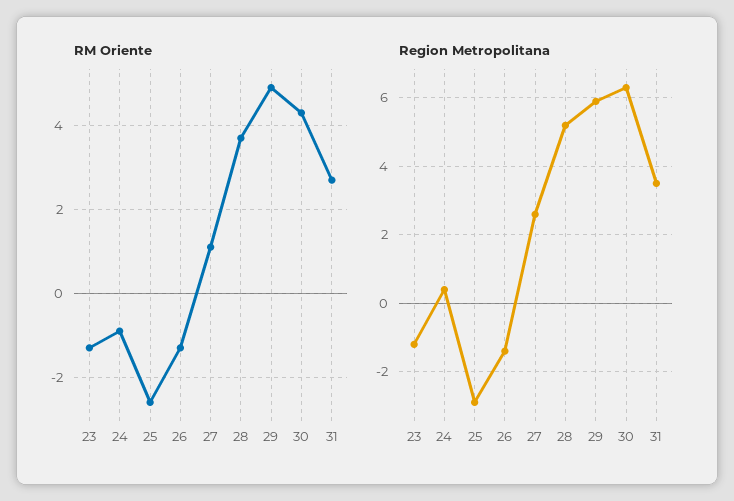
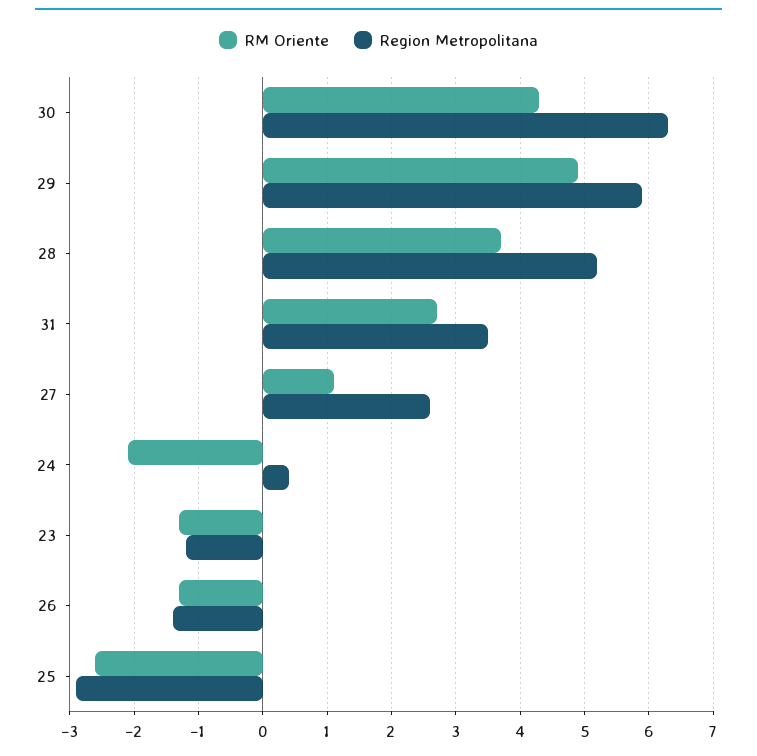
RM Oriente, 24: -1 -> -2.1

